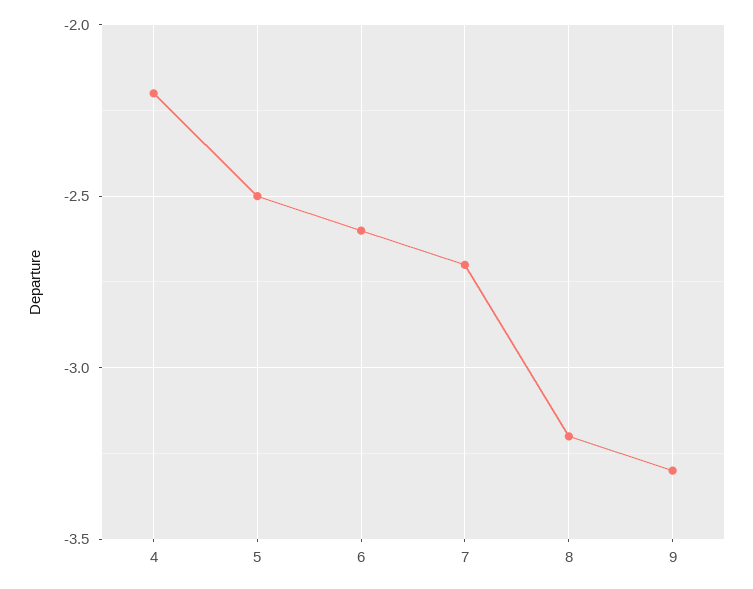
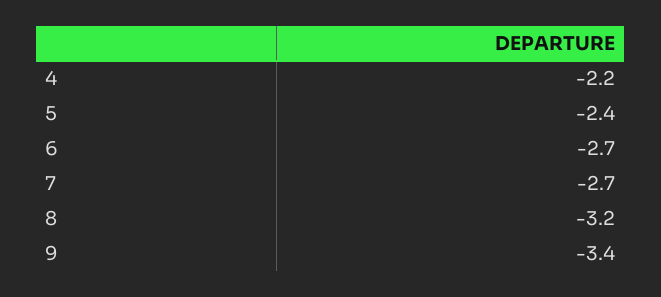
5: -2.5 -> -2.4
6: -2.6 -> -2.7
9: -3.3 -> -3.4

